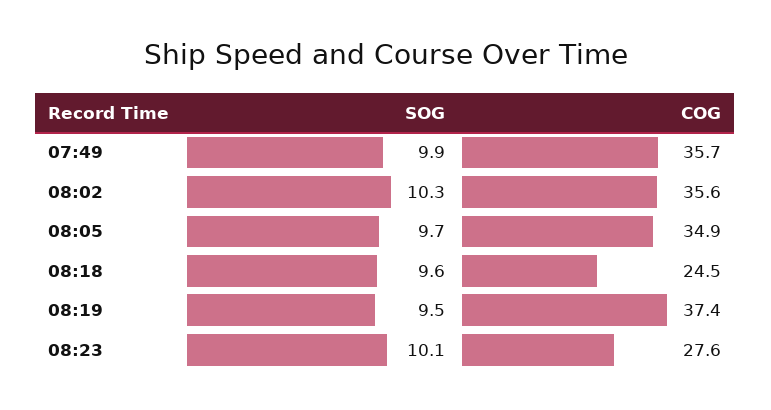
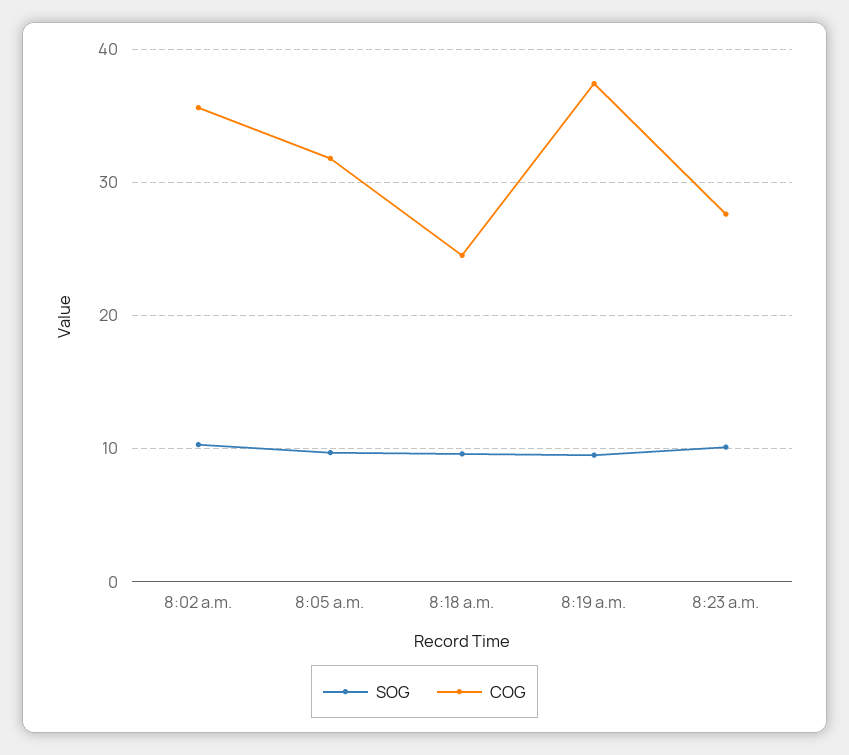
SOG, 07:49: 9.9 -> none
COG, 07:49: 35.7 -> none
COG, 08:05: 34.9 -> 32

